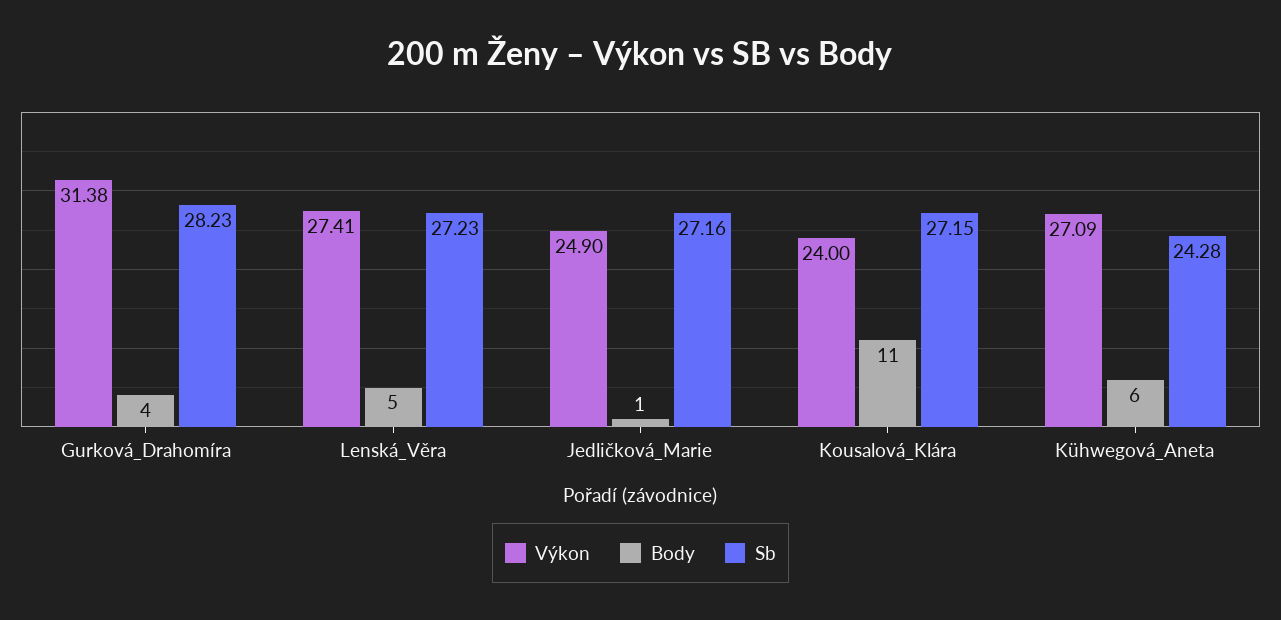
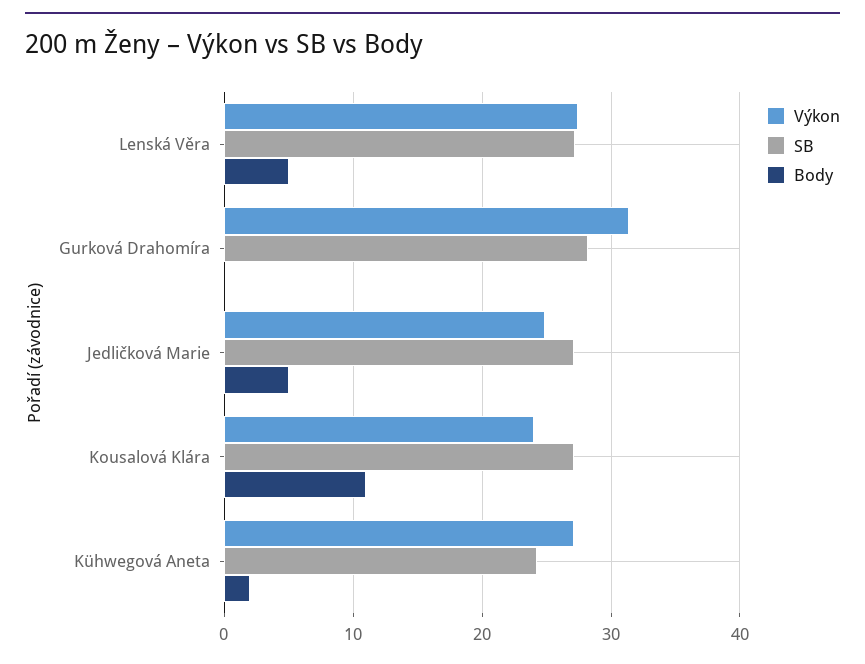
Body, Gurková_Drahomíra: 4 -> 0
Body, Jedličková_Marie: 1 -> 5
Body, Kühwegová_Aneta: 6 -> 2

